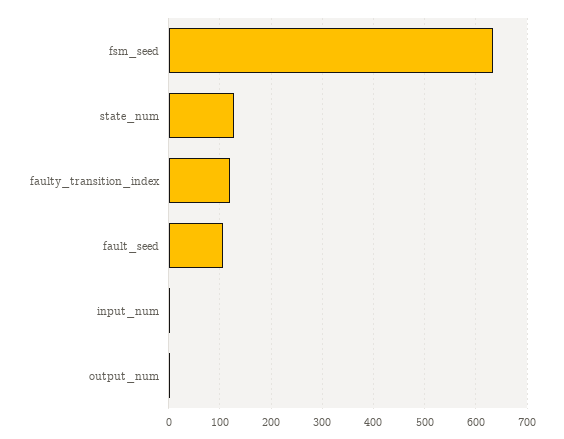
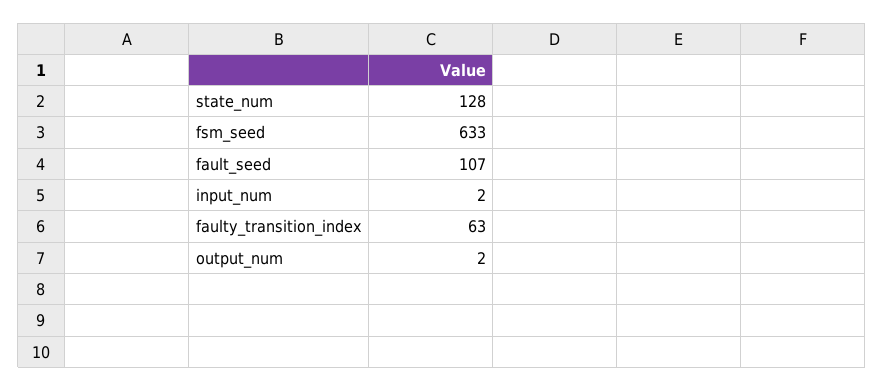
faulty_transition_index: 120 -> 63

